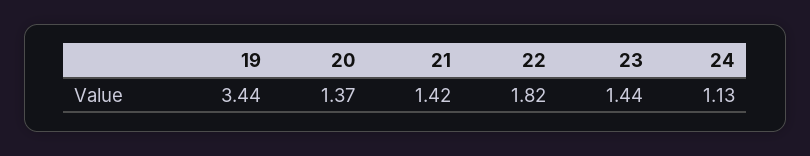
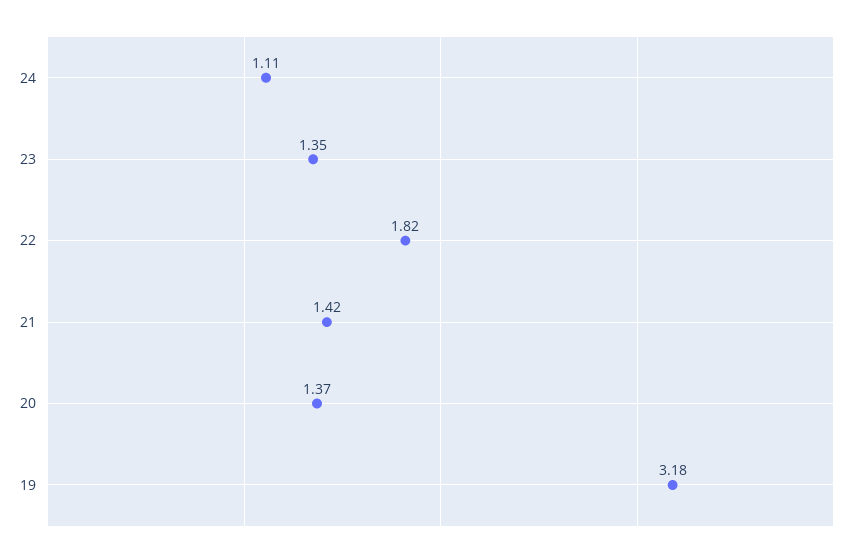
19: 3.44 -> 3.18
23: 1.44 -> 1.35
24: 1.13 -> 1.11

